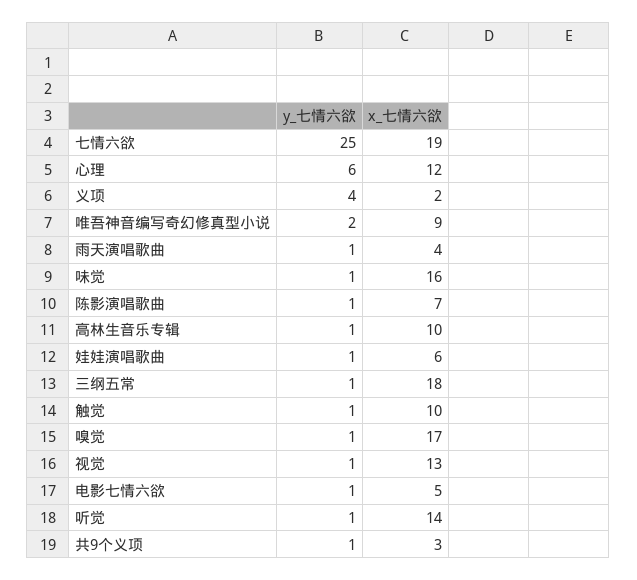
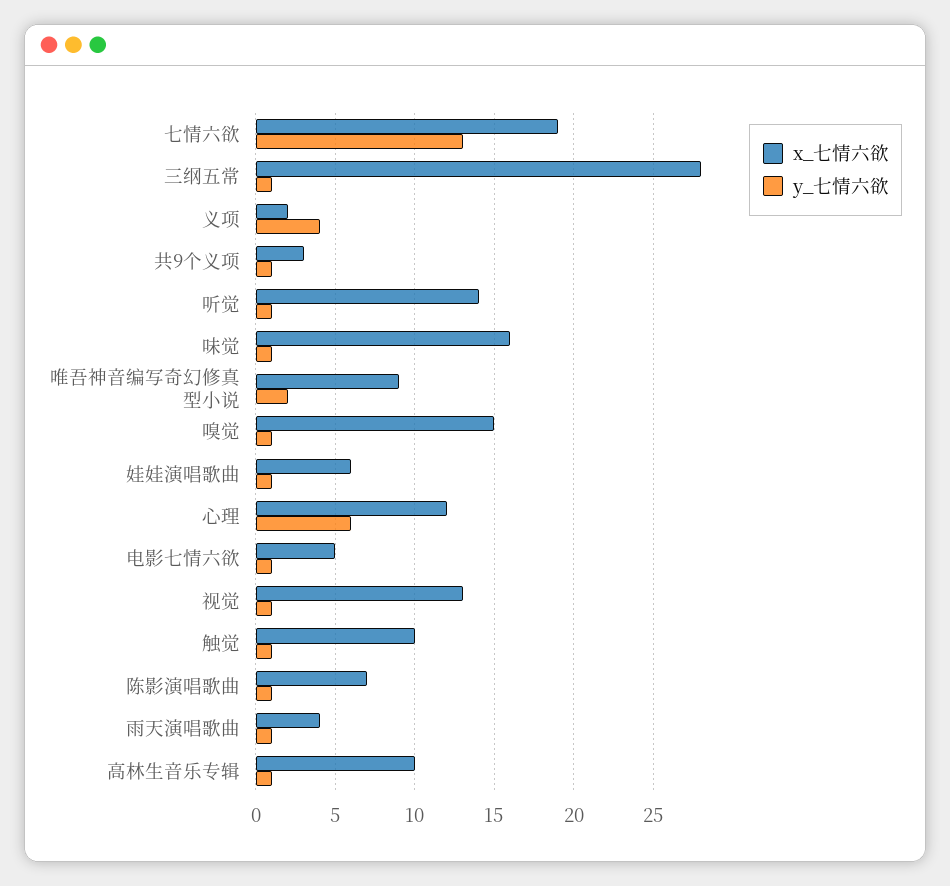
y_七情六欲, 七情六欲: 25 -> 13
x_七情六欲, 三纲五常: 18 -> 28
x_七情六欲, 嗅觉: 17 -> 15

